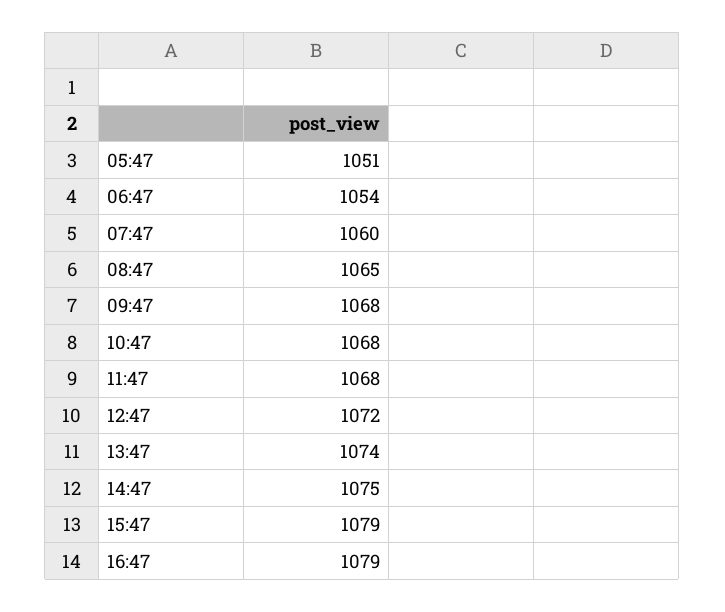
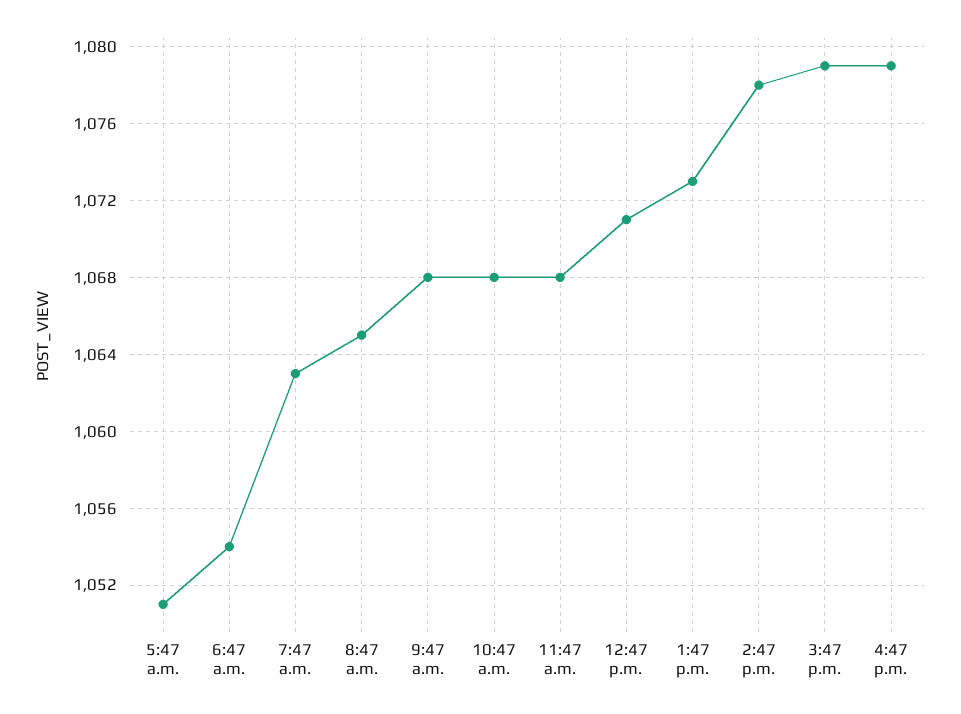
07:47: 1060 -> 1063
12:47: 1072 -> 1071
13:47: 1074 -> 1073
14:47: 1075 -> 1078

